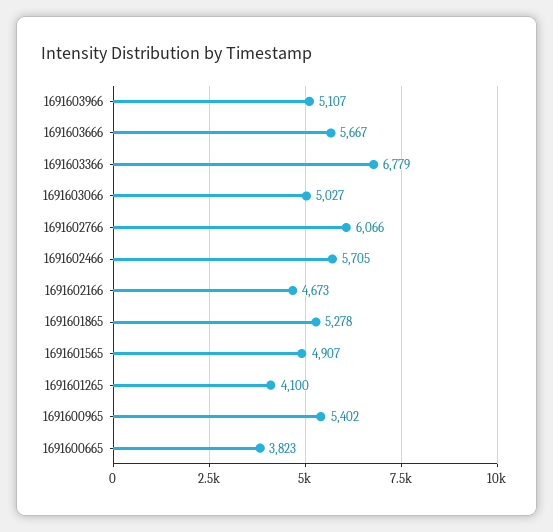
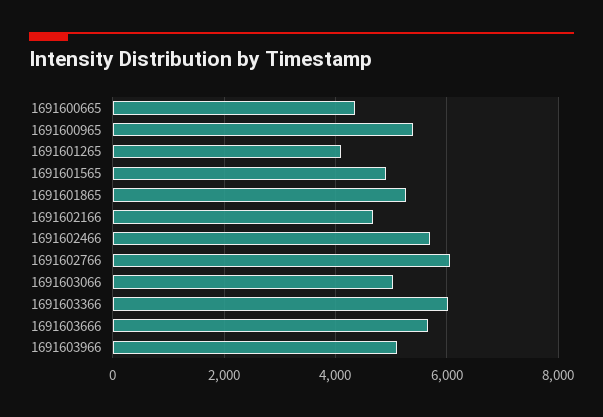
1691603366: 6779 -> 6000
1691600665: 3823 -> 4400

